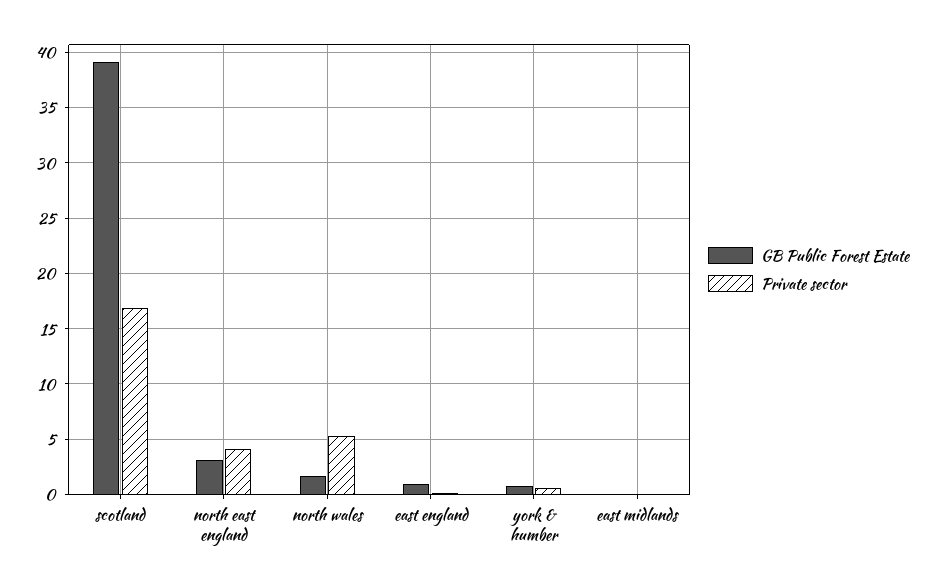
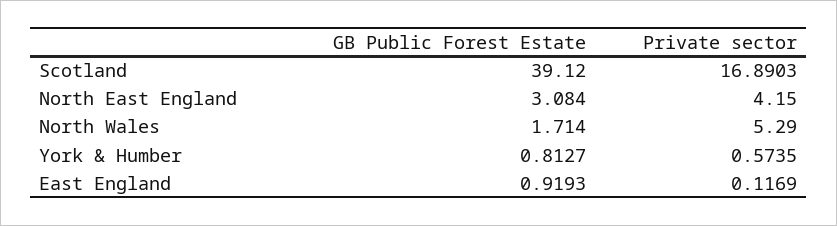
GB Public Forest Estate, east midlands: 0 -> none
Private sector, east midlands: 0 -> none

